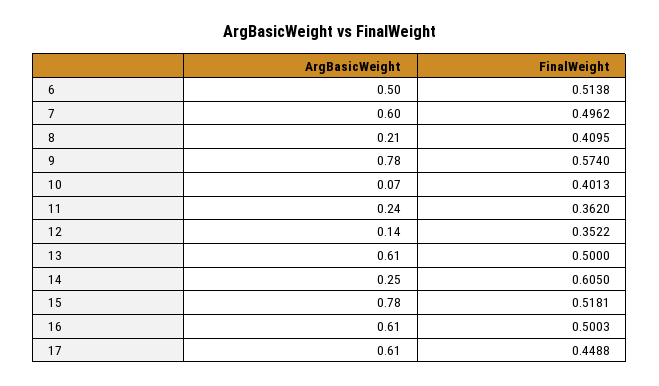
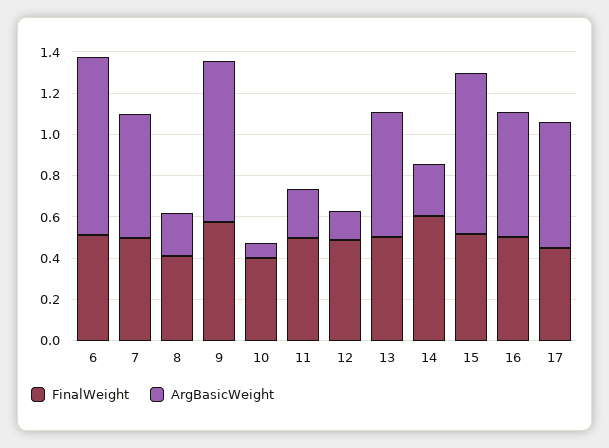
ArgBasicWeight, 6: 0.5 -> 0.85
FinalWeight, 11: 0.362 -> 0.5
FinalWeight, 12: 0.3522 -> 0.5

